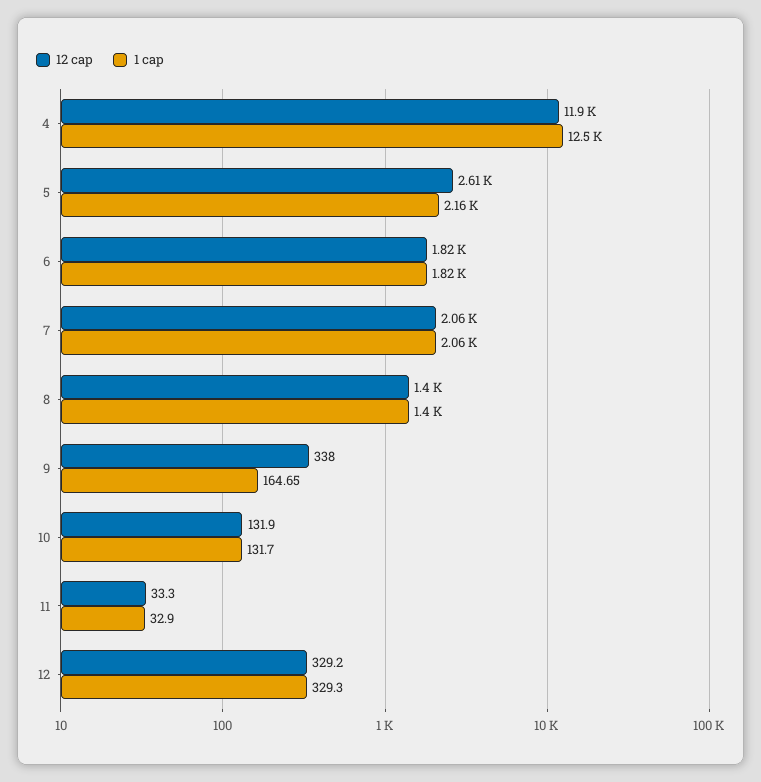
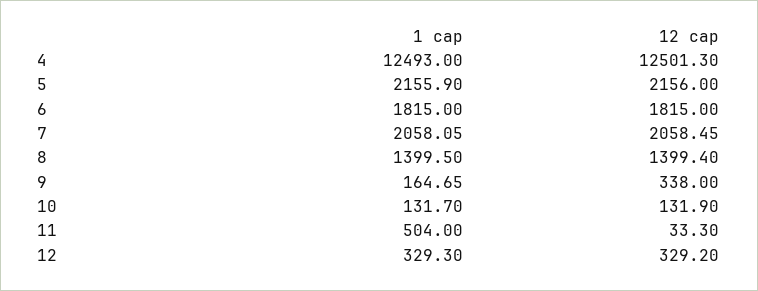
12 сар, 4: 11900 -> 12501.3
12 сар, 5: 2610 -> 2156
1 сар, 11: 32.9 -> 504

